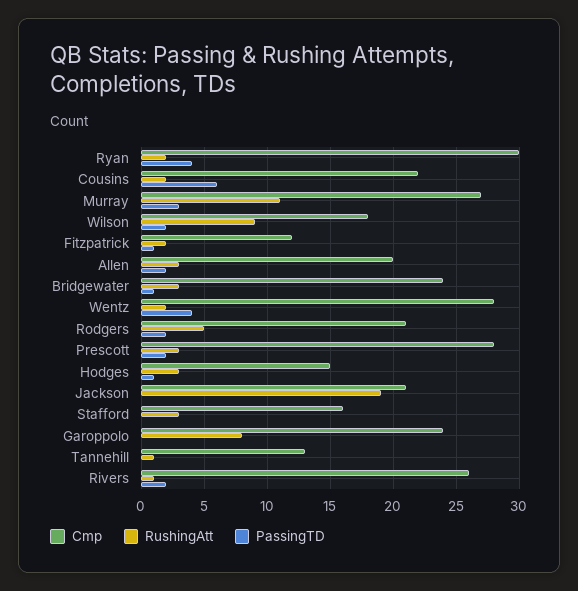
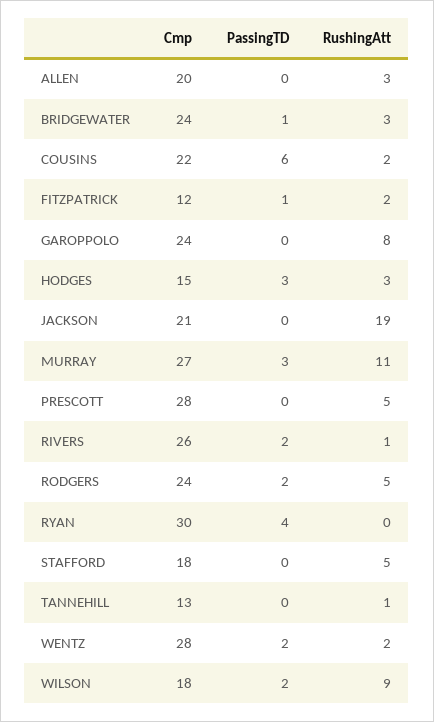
RushingAtt, Ryan: 2 -> 0
PassingTD, Allen: 2 -> 0
PassingTD, Wentz: 4 -> 2
Cmp, Rodgers: 21 -> 24
RushingAtt, Prescott: 3 -> 5
PassingTD, Prescott: 2 -> 0
PassingTD, Hodges: 1 -> 3
Cmp, Stafford: 16 -> 18
RushingAtt, Stafford: 3 -> 5

